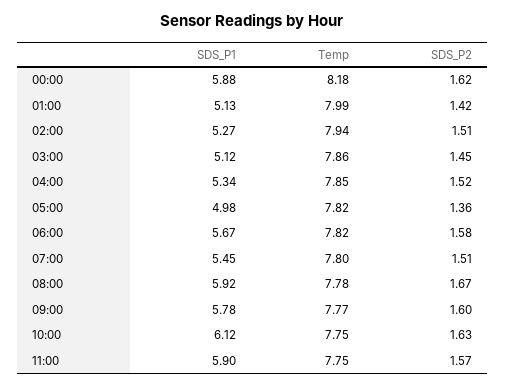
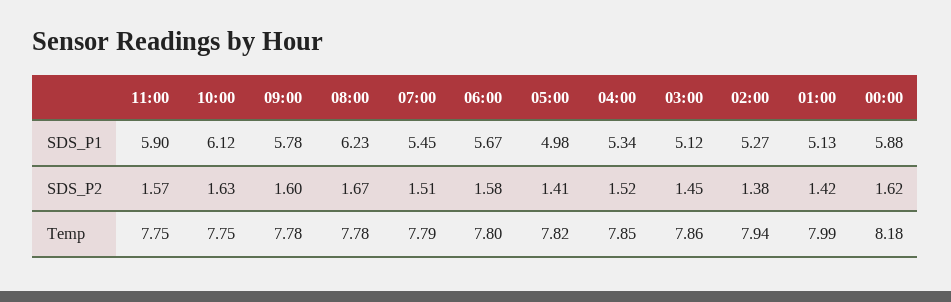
SDS_P2, 02:00: 1.51 -> 1.38
SDS_P2, 05:00: 1.36 -> 1.41
Temp, 06:00: 7.82 -> 7.8
Temp, 07:00: 7.8 -> 7.79
SDS_P1, 08:00: 5.92 -> 6.23
Temp, 09:00: 7.77 -> 7.78

